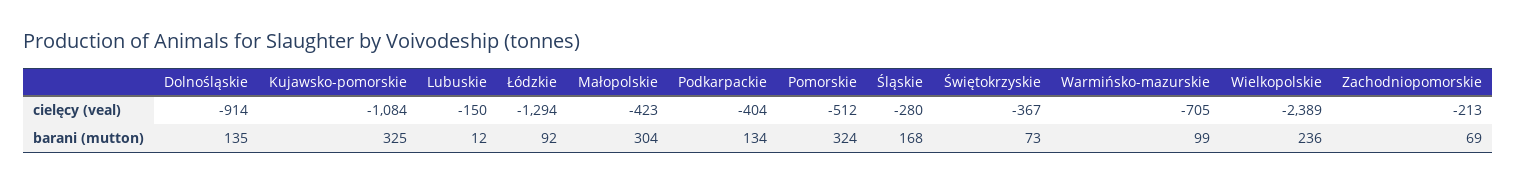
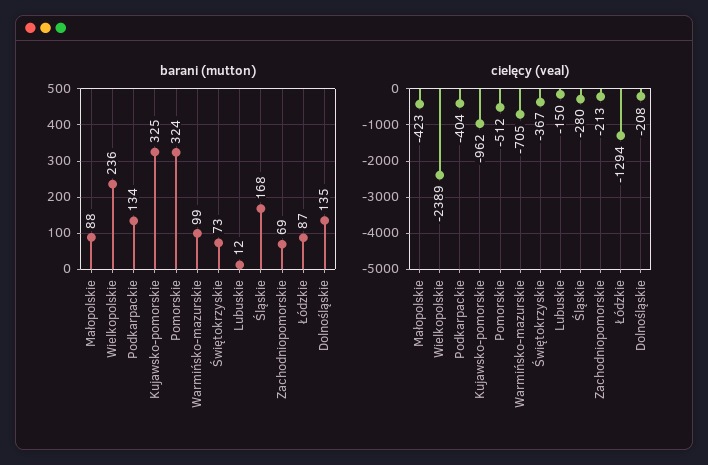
cielęcy (veal), Dolnośląskie: -914 -> -208
cielęcy (veal), Kujawsko-pomorskie: -1084 -> -962
barani (mutton), Łódzkie: 92 -> 87
barani (mutton), Małopolskie: 304 -> 88

